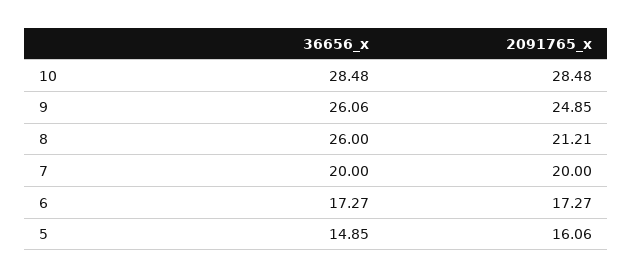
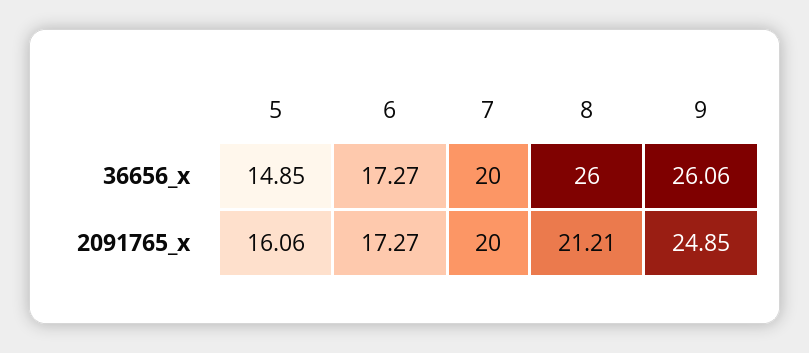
36656_x, 10: 28.48 -> none
2091765_x, 10: 28.48 -> none

